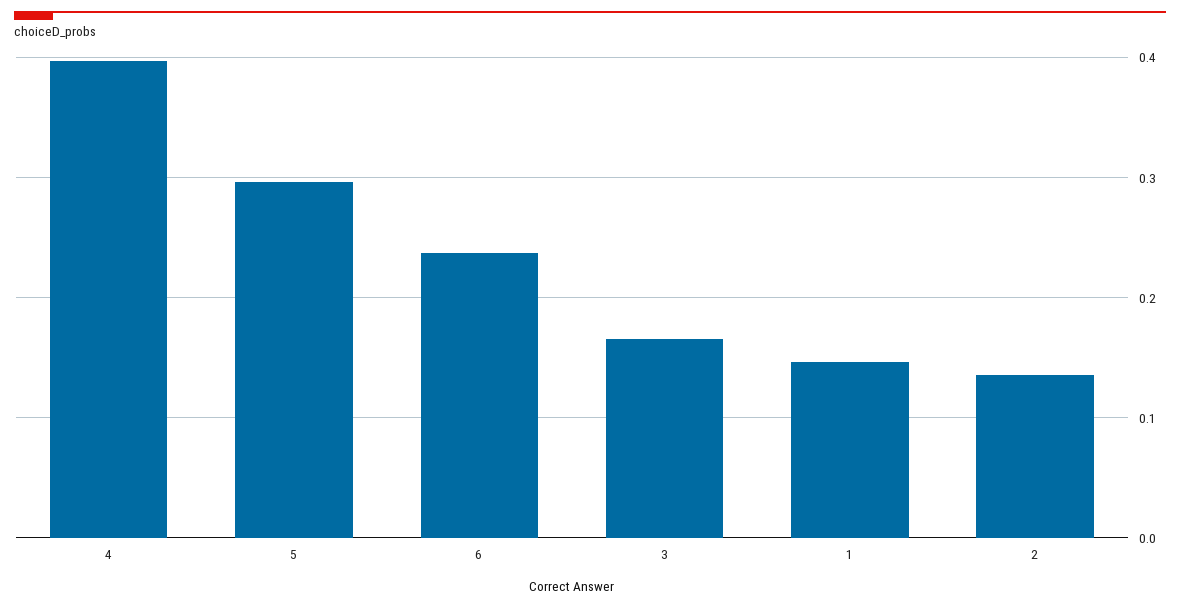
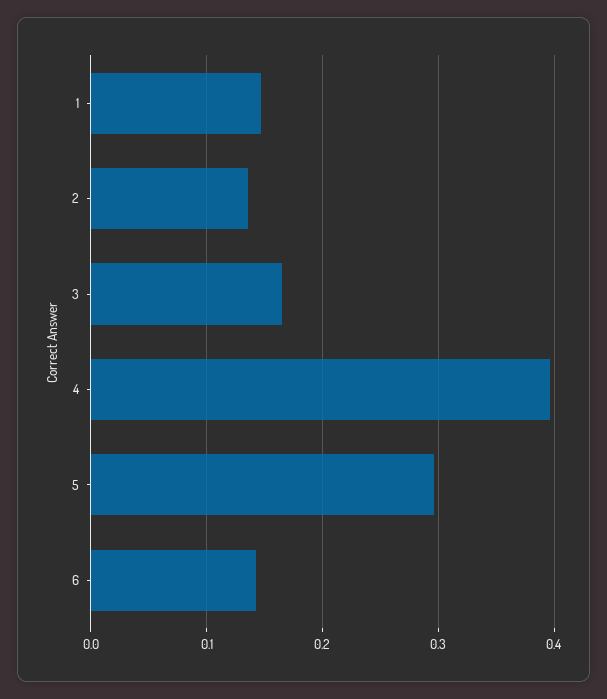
6: 0.24 -> 0.14

